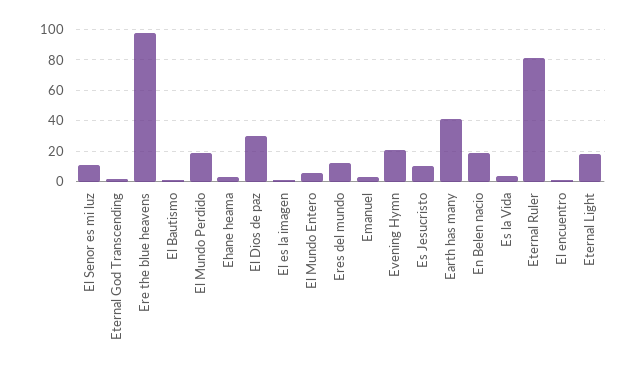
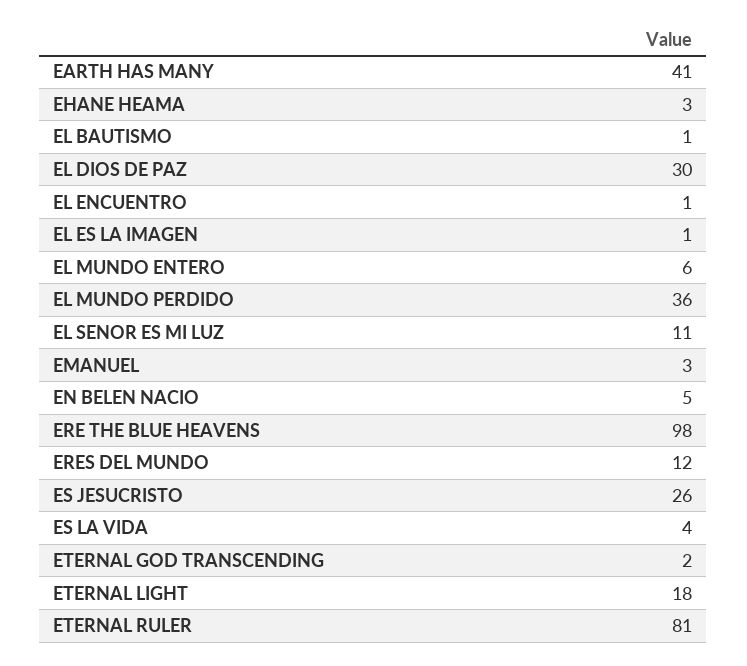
El Mundo Perdido: 20 -> 36
Evening Hymn: 20 -> none
Es Jesucristo: 10 -> 26
En Belen nacio: 20 -> 5

